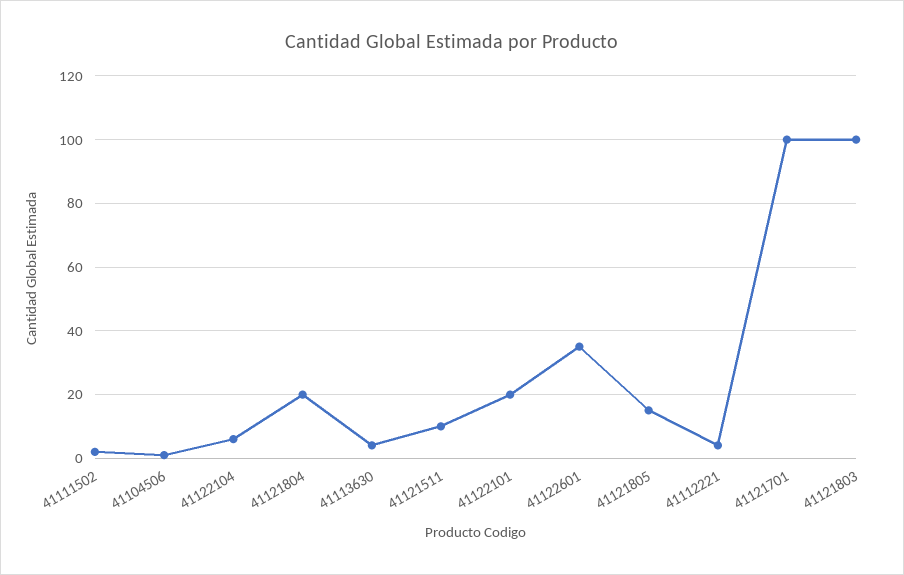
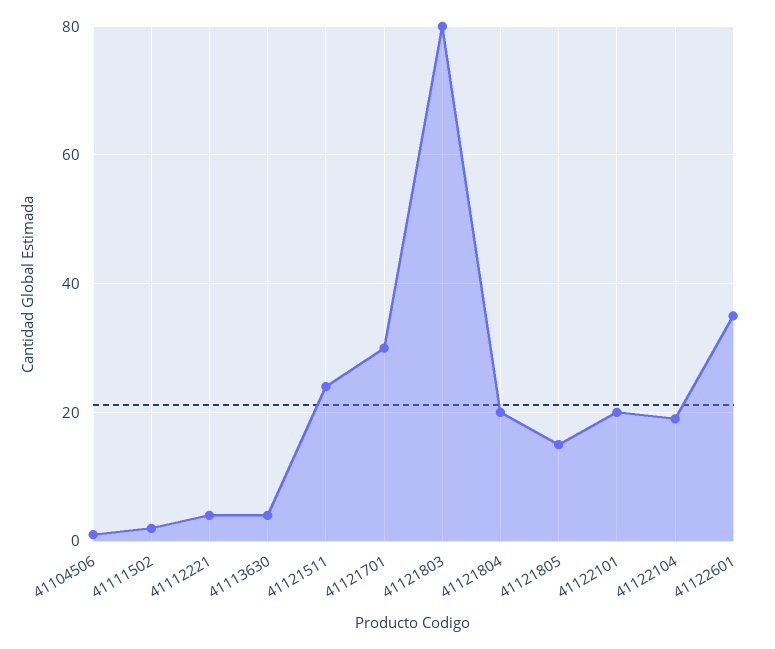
41122104: 5 -> 20
41121511: 10 -> 25
41121701: 100 -> 30
41121803: 100 -> 80

